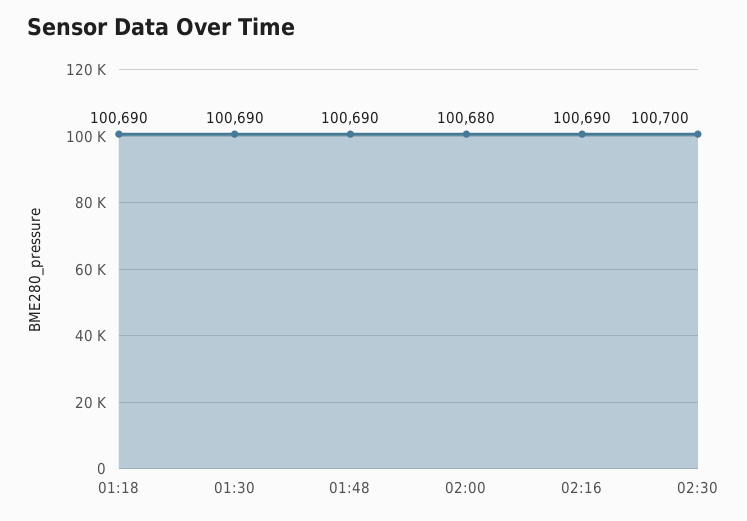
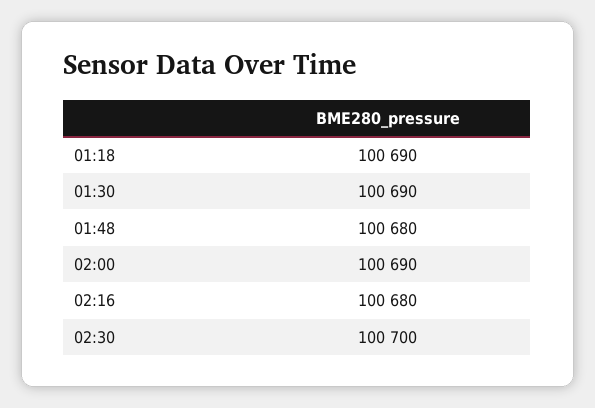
01:48: 100690 -> 100680
02:00: 100680 -> 100690
02:16: 100690 -> 100680

